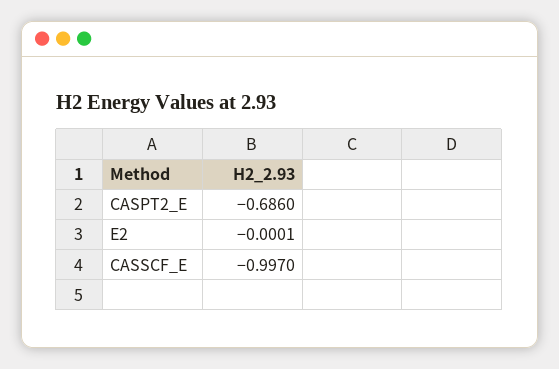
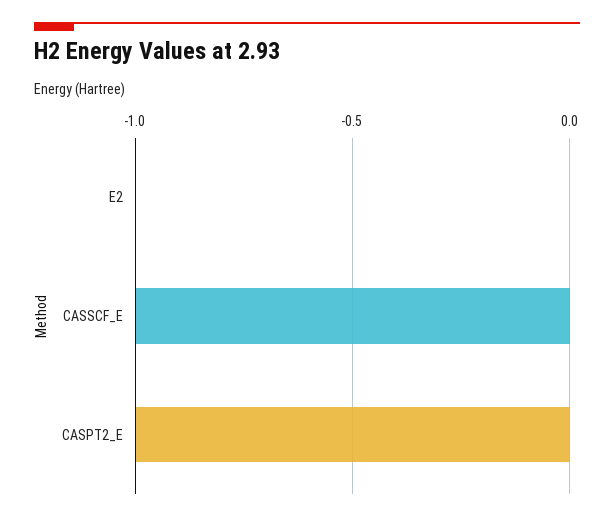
CASPT2_E: -0.686 -> -1

